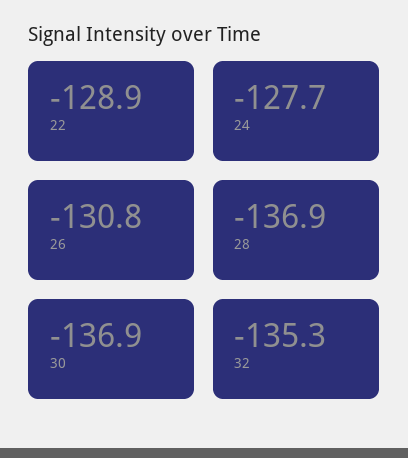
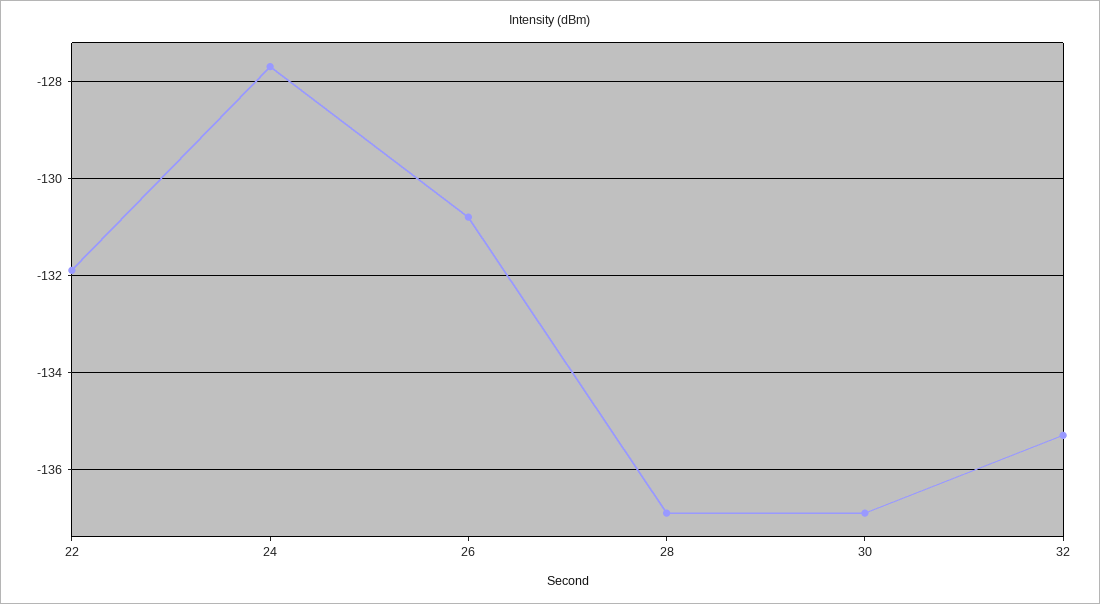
22: -128.9 -> -132

